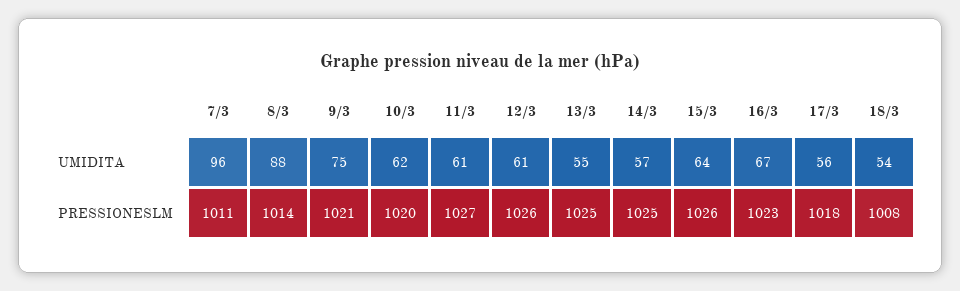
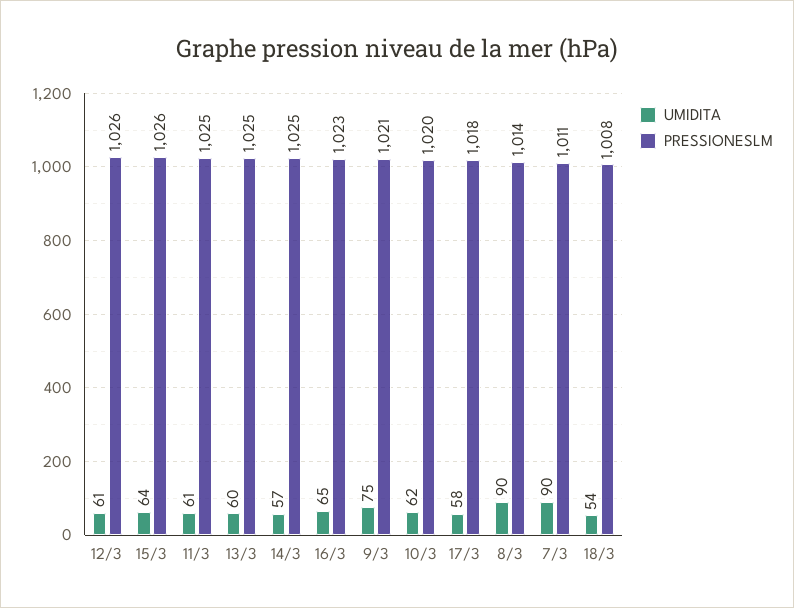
UMIDITA, 7/3: 96 -> 90
UMIDITA, 8/3: 88 -> 90
UMIDITA, 13/3: 55 -> 60
UMIDITA, 16/3: 67 -> 65
UMIDITA, 17/3: 56 -> 58
PRESSIONESLM, 11/3: 1027 -> 1025

